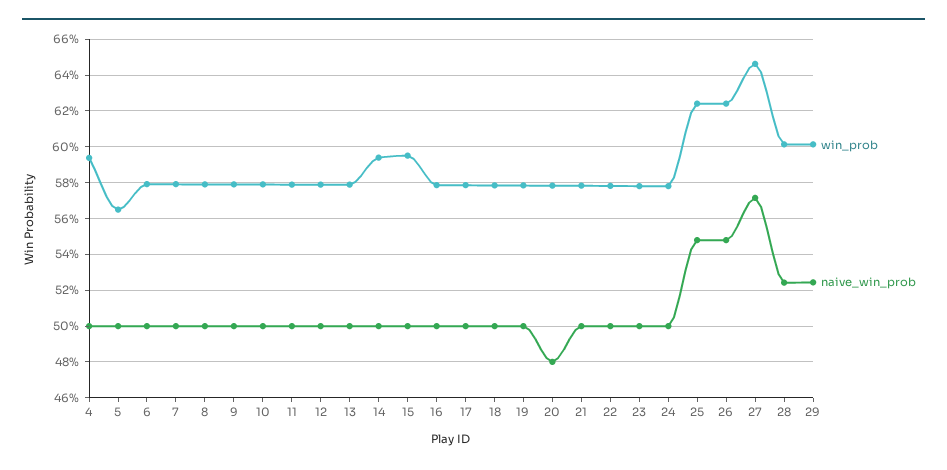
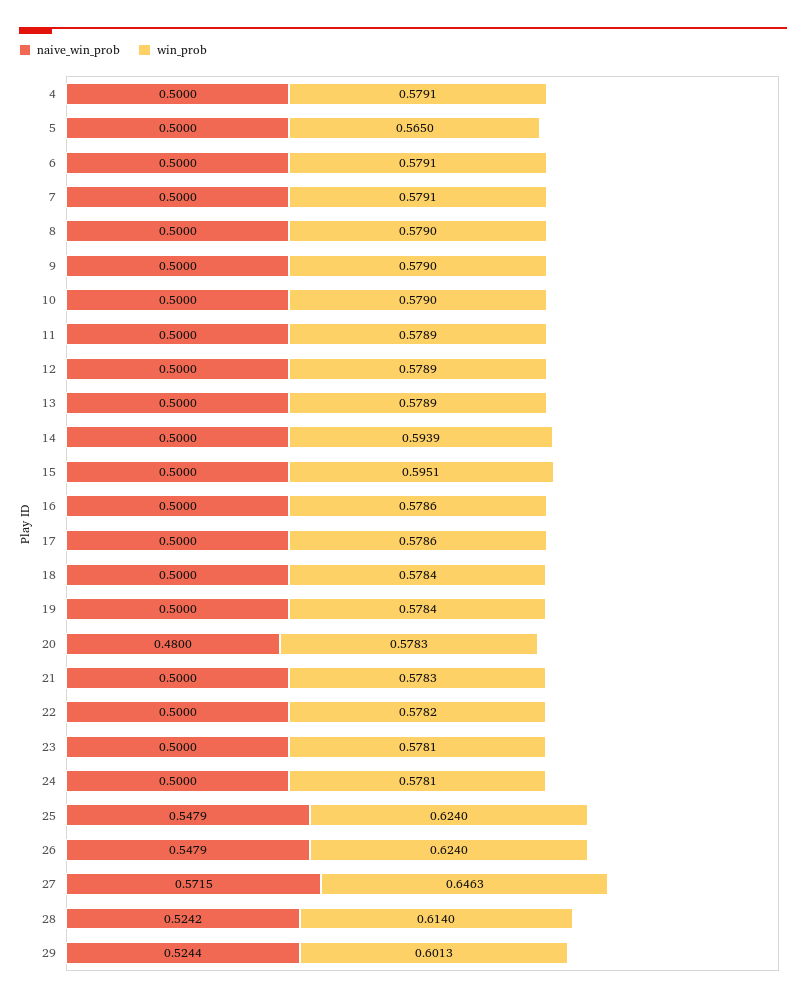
win_prob, 4: 0.595 -> 0.5791
win_prob, 28: 0.6 -> 0.614

